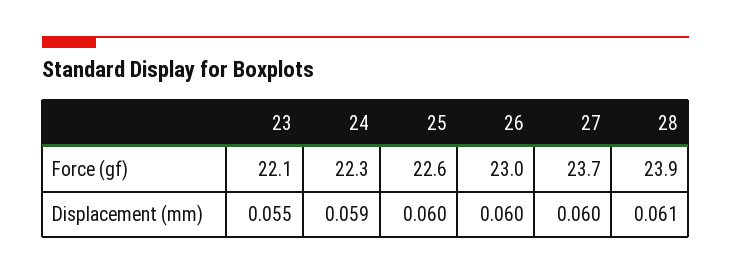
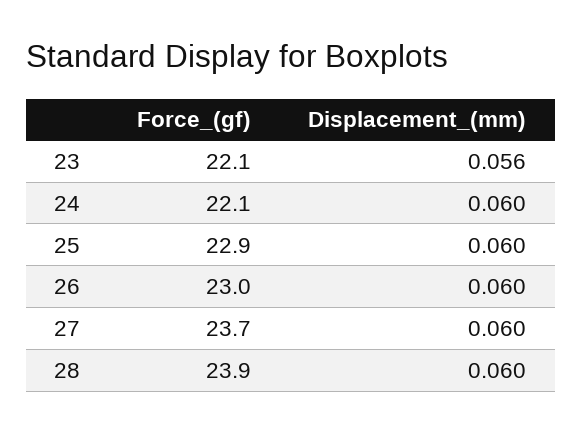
24, Force (gf): 22.3 -> 22.1
25, Force (gf): 22.6 -> 22.9
23, Displacement (mm): 0.055 -> 0.056
24, Displacement (mm): 0.059 -> 0.06
28, Displacement (mm): 0.061 -> 0.06

